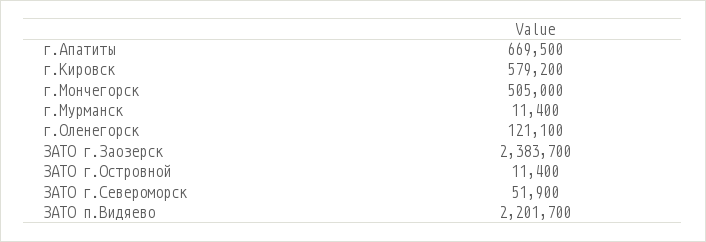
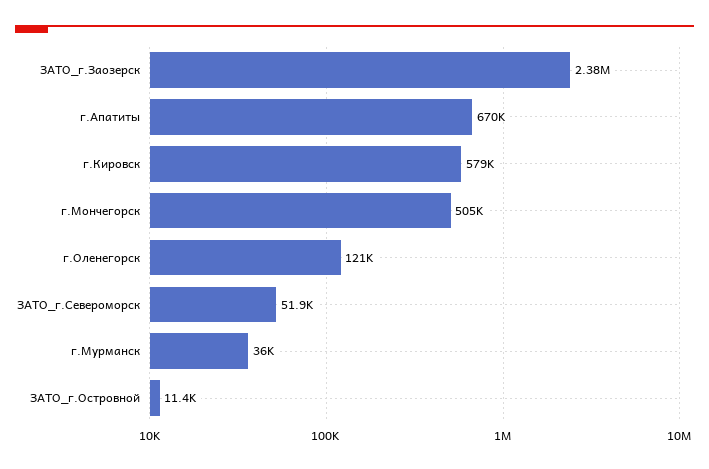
г.Мурманск: 11400 -> 36000
ЗАТО п.Видяево: 2201700 -> none

